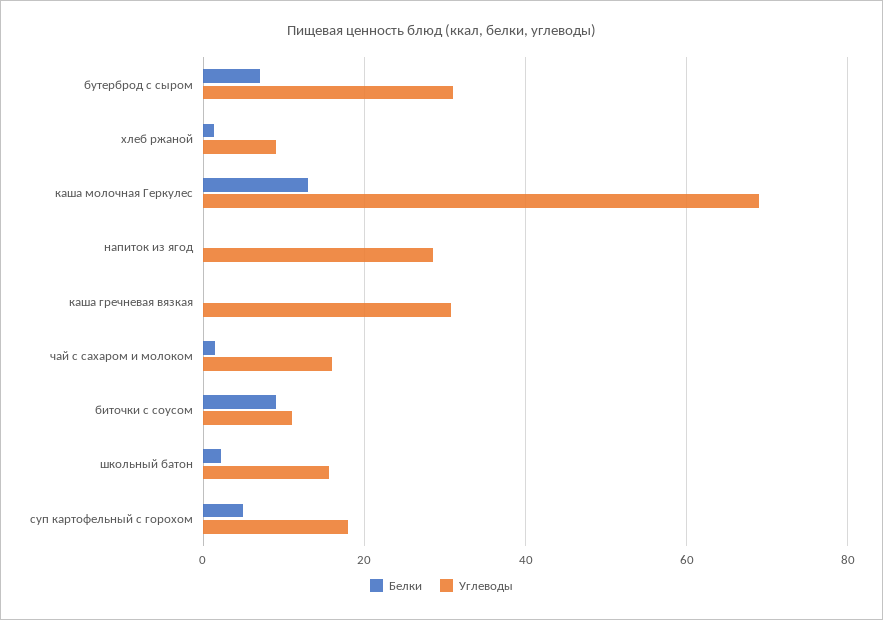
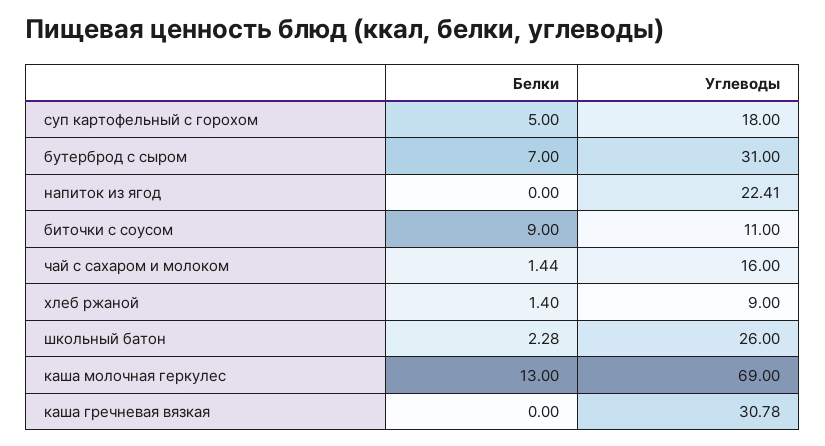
Углеводы, напиток из ягод: 28 -> 22.41
Углеводы, школьный батон: 16 -> 26

